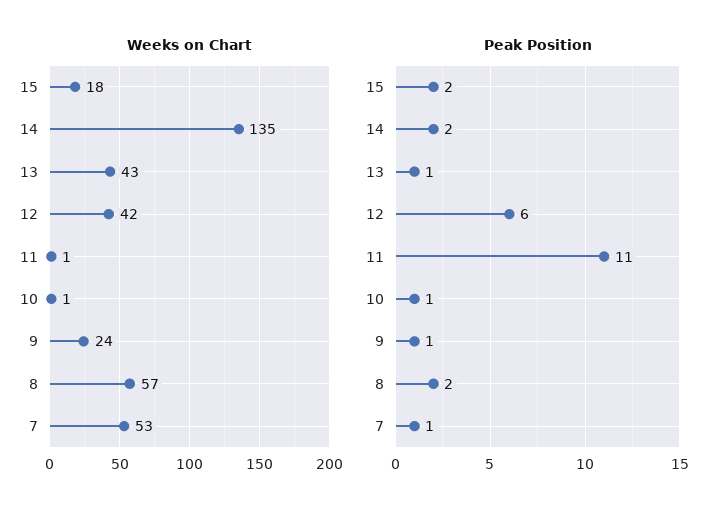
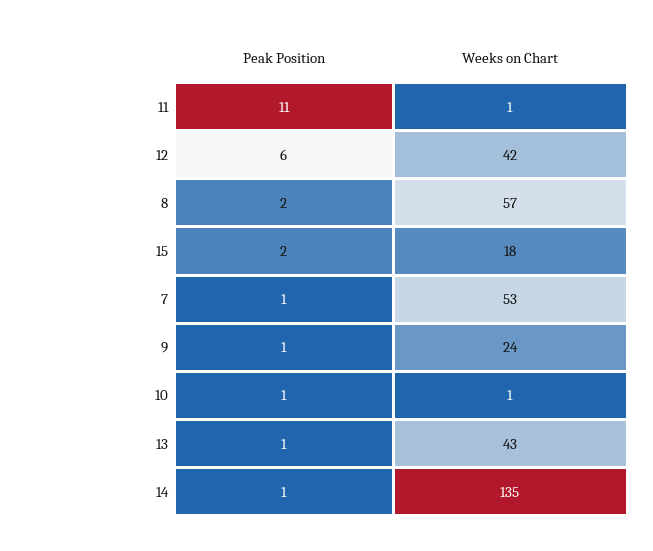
Peak Position, 14: 2 -> 1

